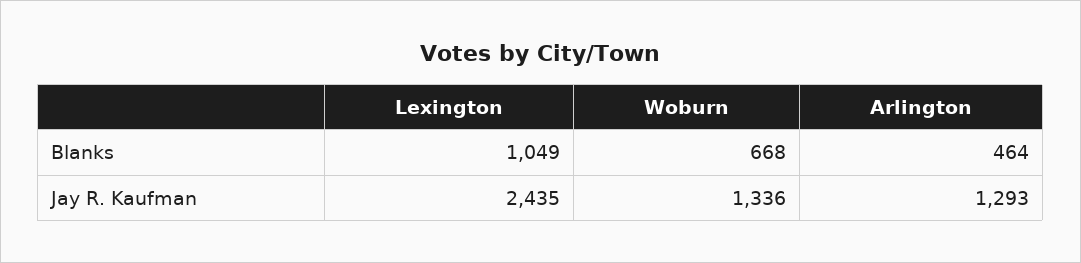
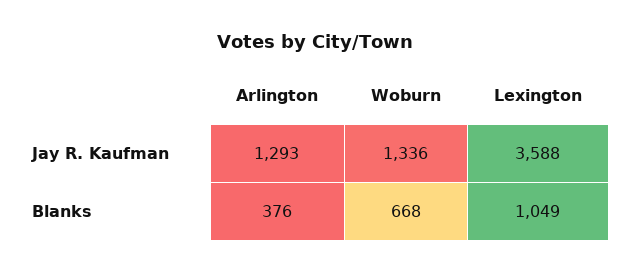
Arlington, Blanks: 464 -> 376
Lexington, Jay R. Kaufman: 2435 -> 3588

